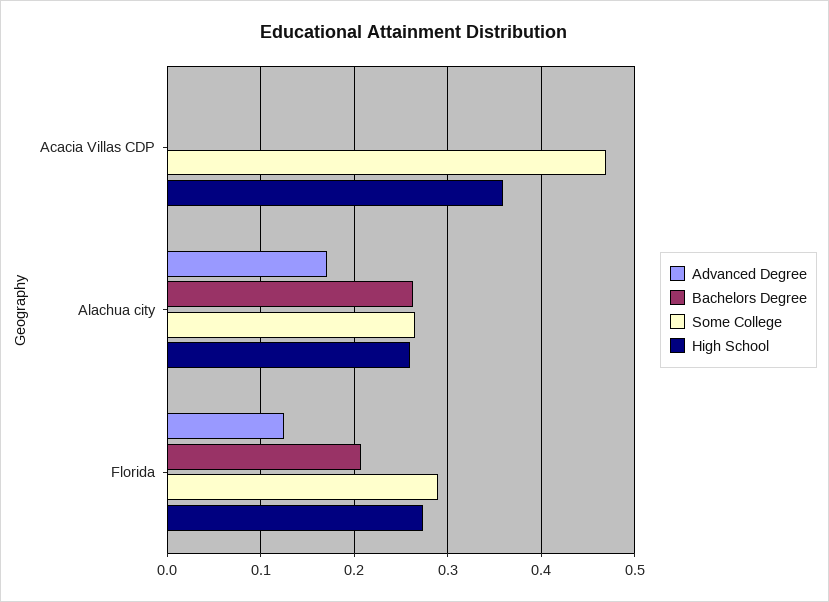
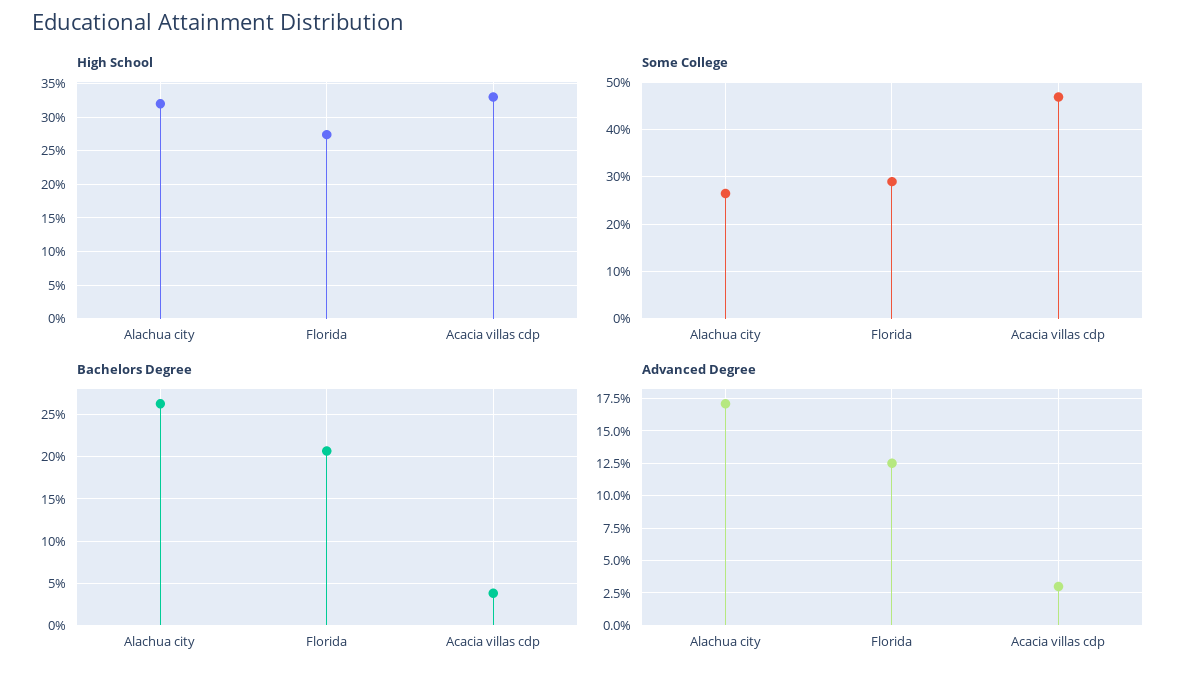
Advanced Degree, Acacia Villas CDP: 0 -> 0.03
Bachelors Degree, Acacia Villas CDP: 0 -> 0.04
High School, Acacia Villas CDP: 0.36 -> 0.33
High School, Alachua city: 0.26 -> 0.32

